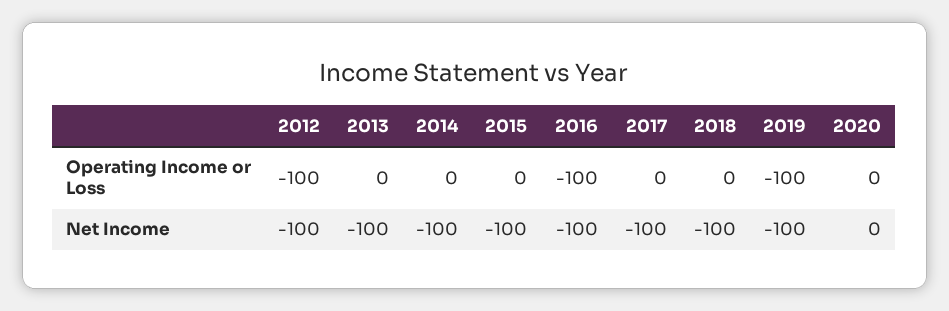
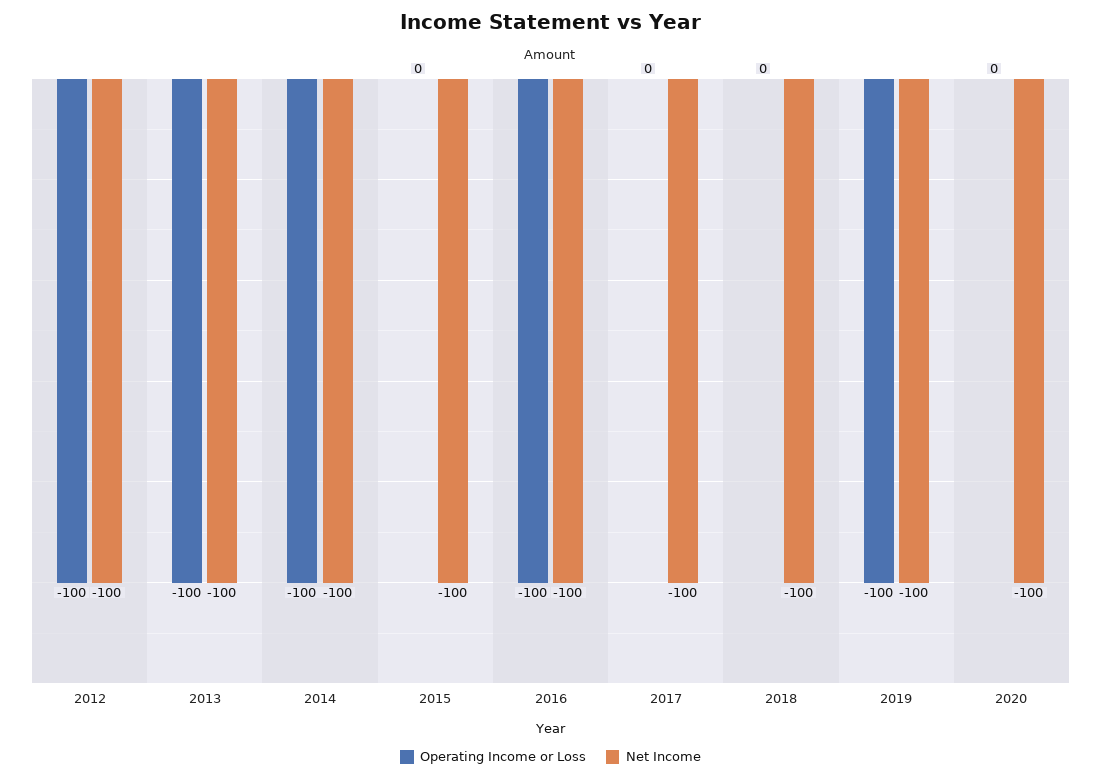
Operating Income or Loss, 2013: 0 -> -100
Operating Income or Loss, 2014: 0 -> -100
Net Income, 2020: 0 -> -100

